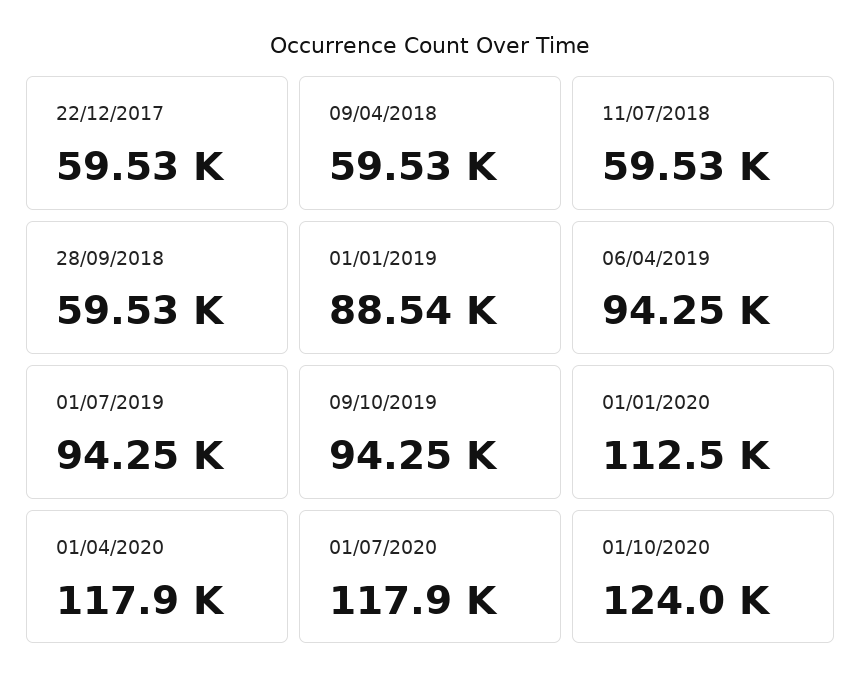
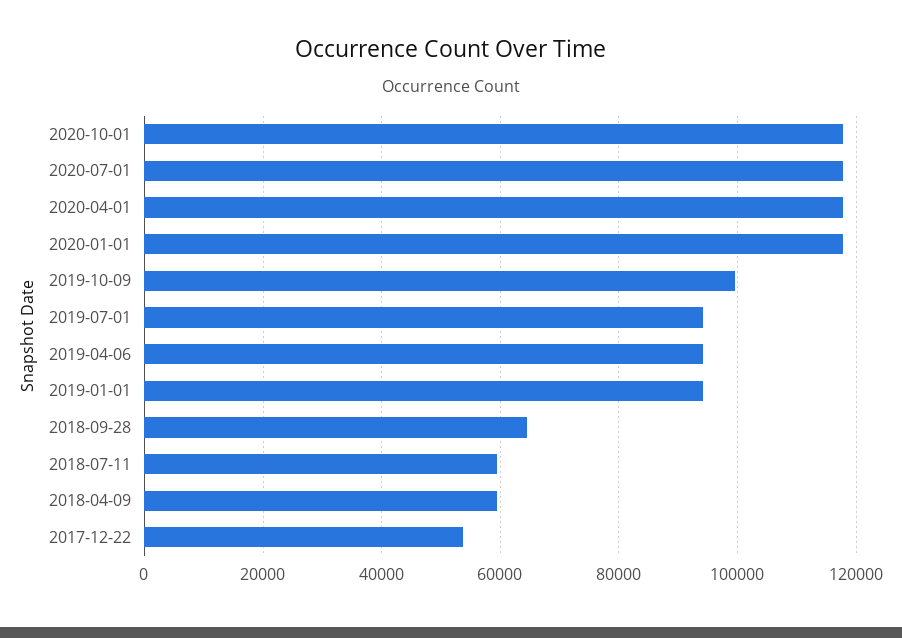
22/12/2017: 59530 -> 54000
28/09/2018: 59530 -> 64000
01/01/2019: 88540 -> 94000
09/10/2019: 94250 -> 100000
01/01/2020: 112500 -> 118000
01/10/2020: 124000 -> 118000

